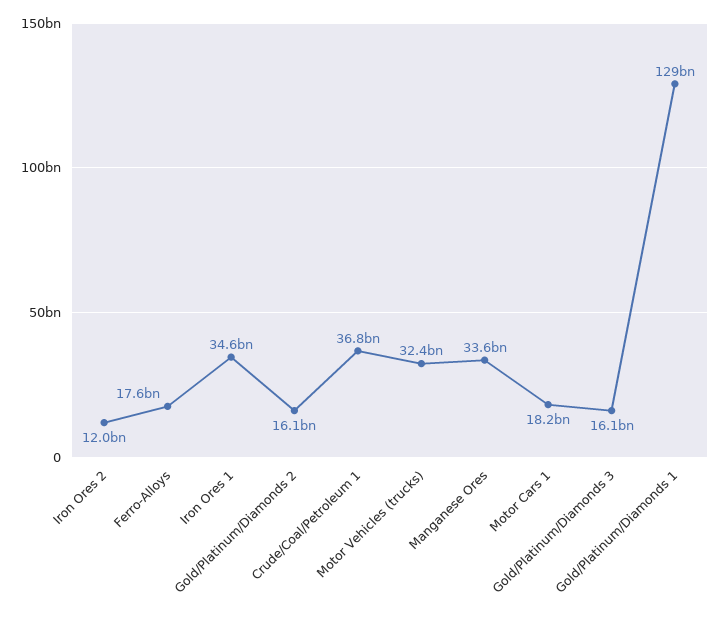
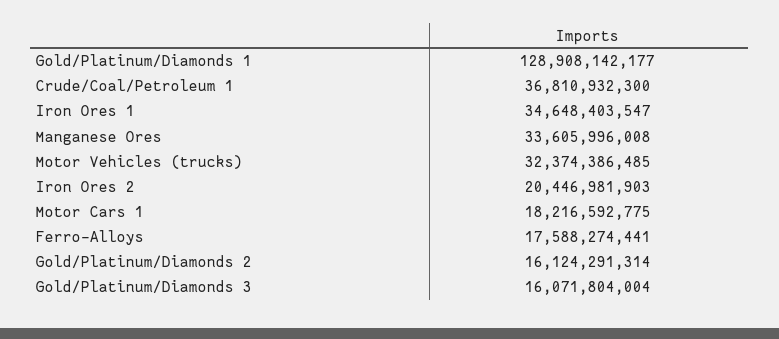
Iron Ores 2: 12000000000 -> 20446981903

